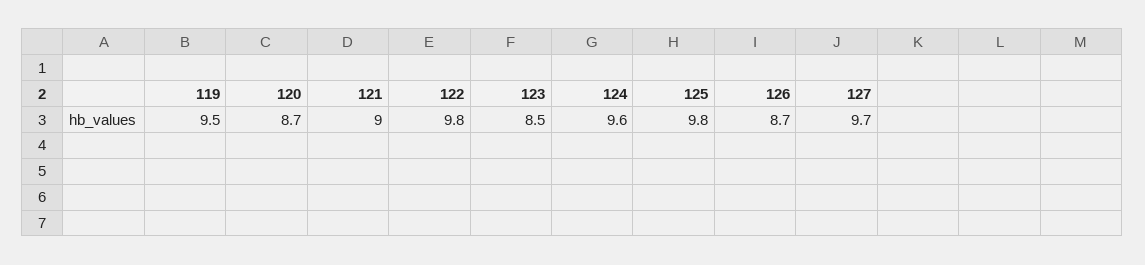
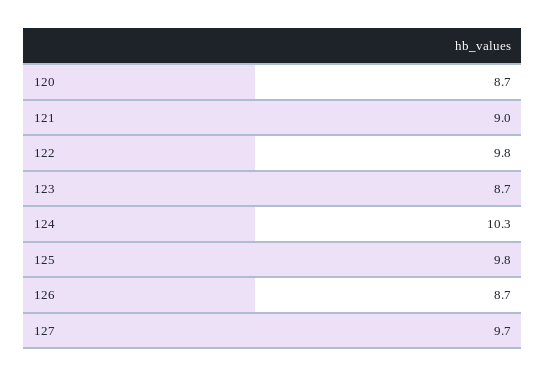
119: 9.5 -> none
123: 8.5 -> 8.7
124: 9.6 -> 10.3

